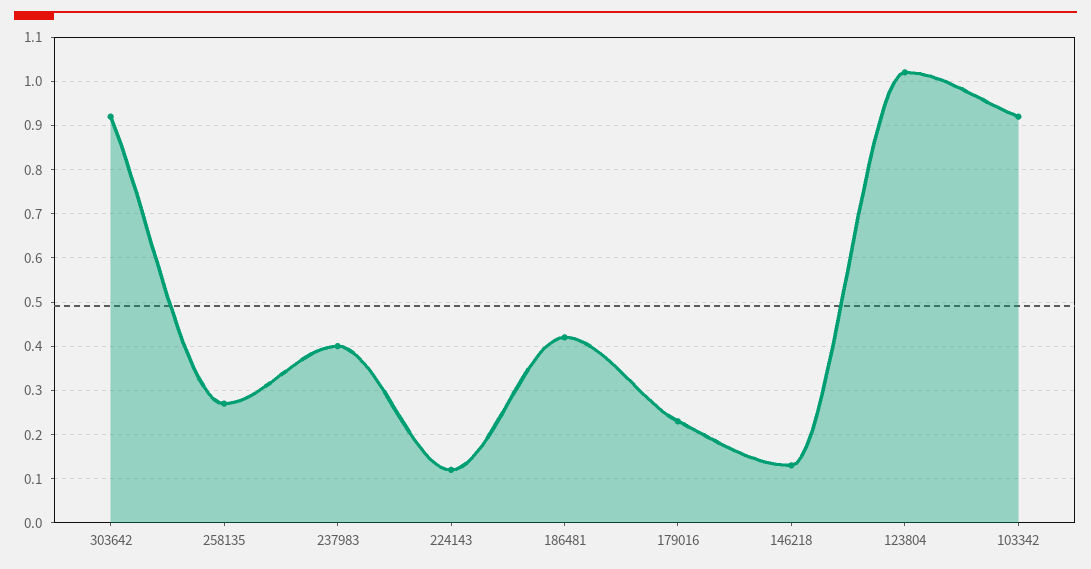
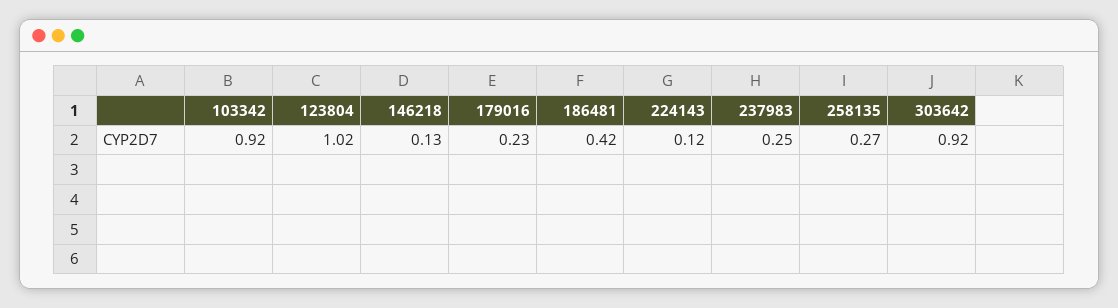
237983: 0.4 -> 0.25

